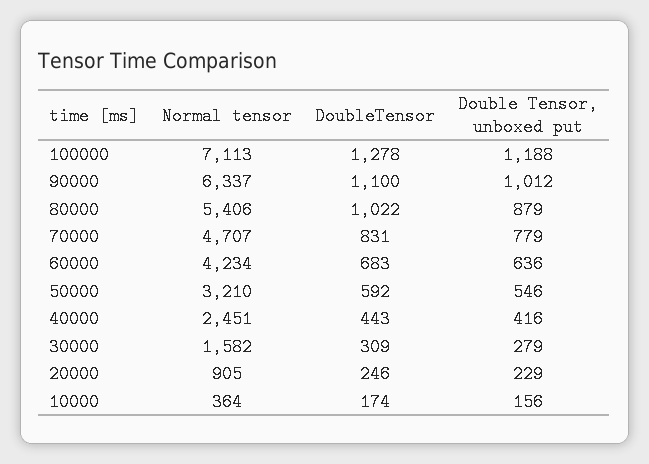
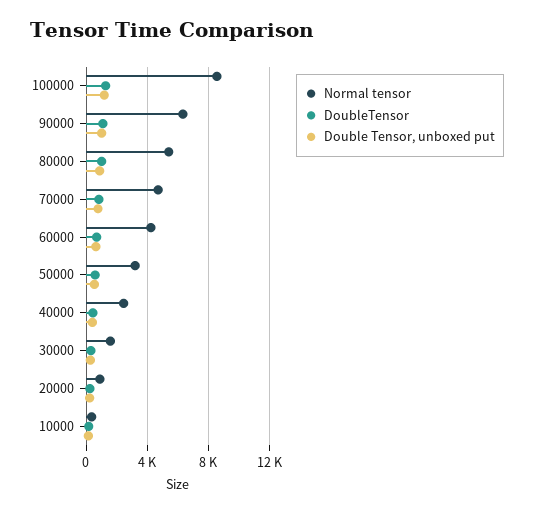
Normal tensor, 100000: 7113 -> 8500

